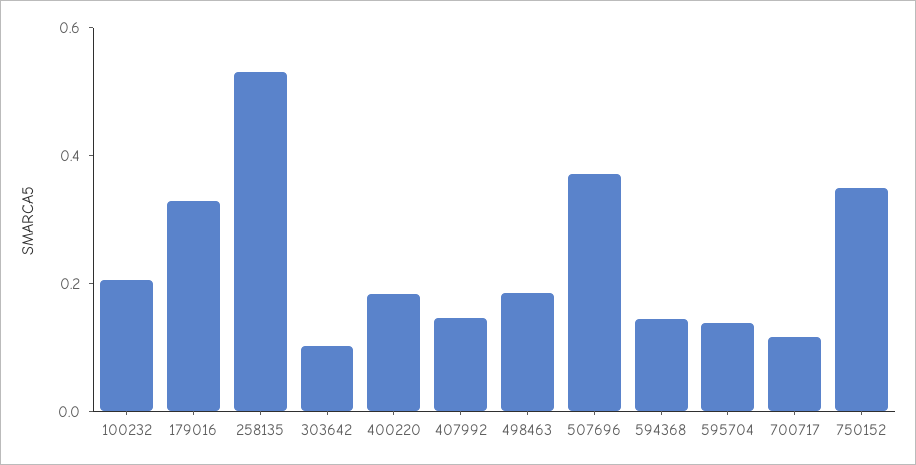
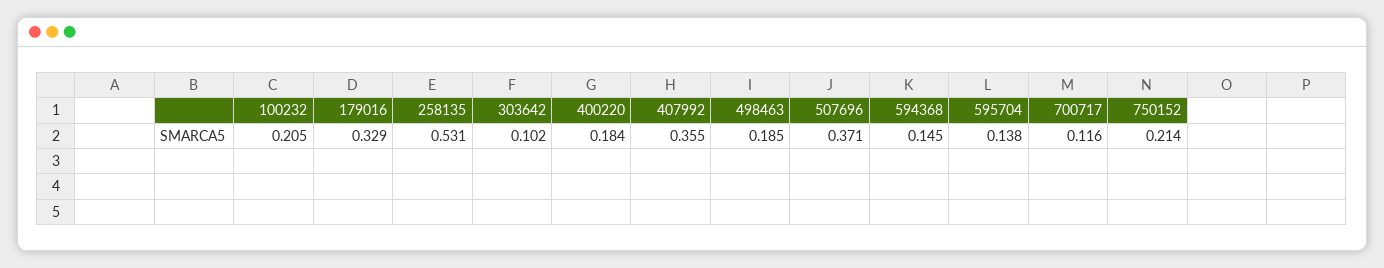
407992: 0.15 -> 0.355
750152: 0.35 -> 0.214

